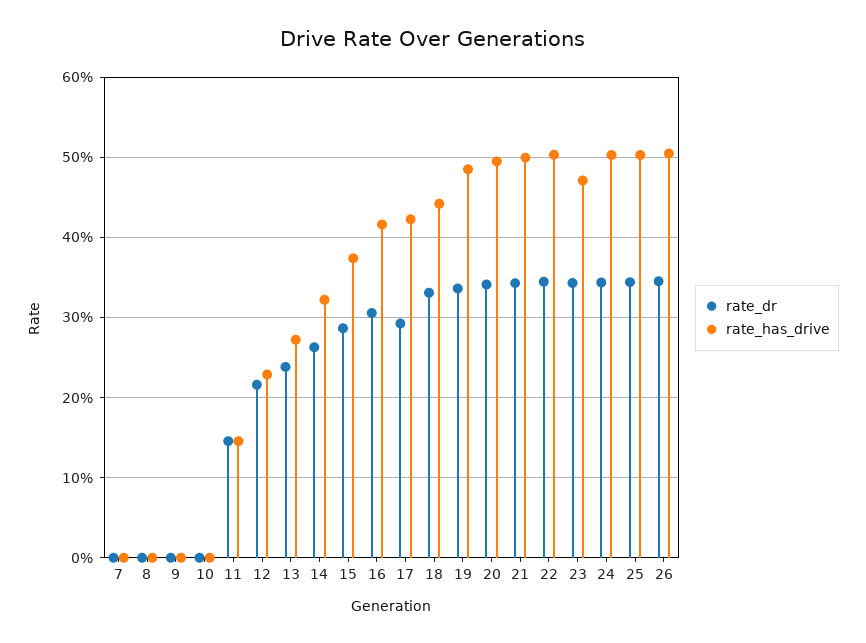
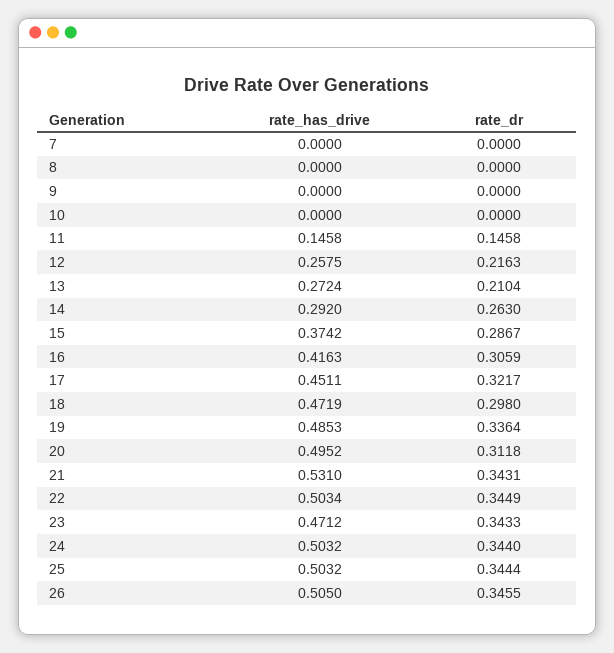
rate_has_drive, 12: 0.23 -> 0.2575
rate_dr, 13: 0.24 -> 0.2104
rate_has_drive, 14: 0.32 -> 0.292
rate_dr, 17: 0.29 -> 0.3217
rate_has_drive, 17: 0.42 -> 0.4511
rate_dr, 18: 0.33 -> 0.298
rate_has_drive, 18: 0.44 -> 0.4719
rate_dr, 20: 0.34 -> 0.3118
rate_has_drive, 21: 0.5 -> 0.531

